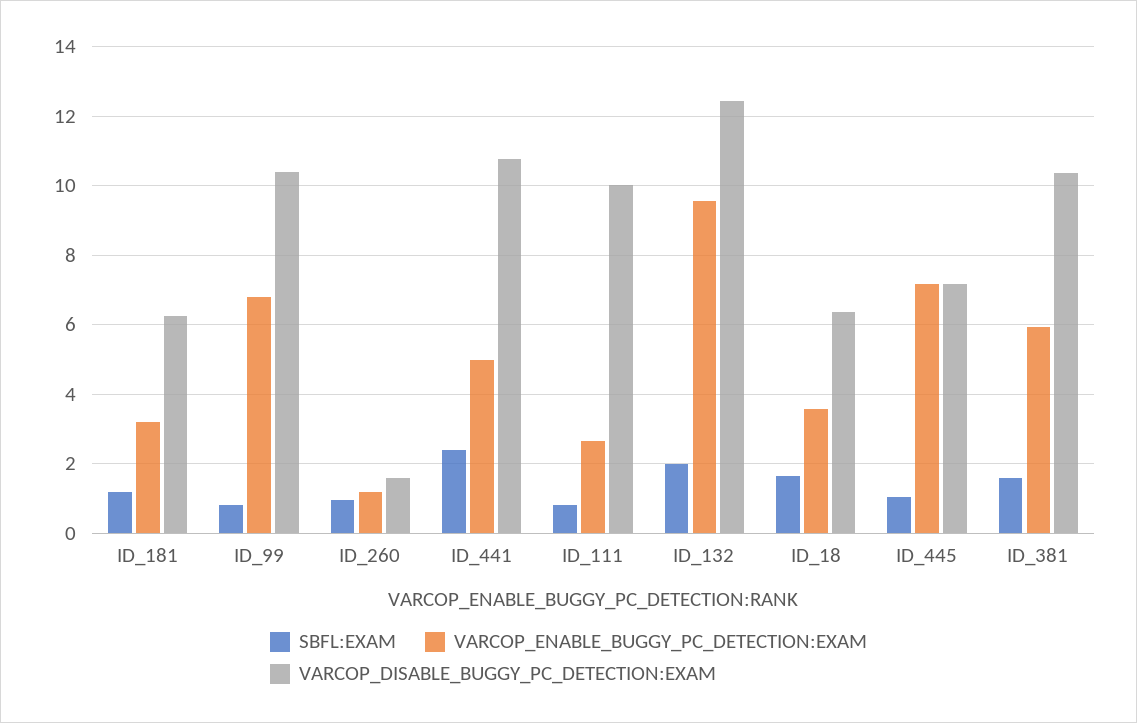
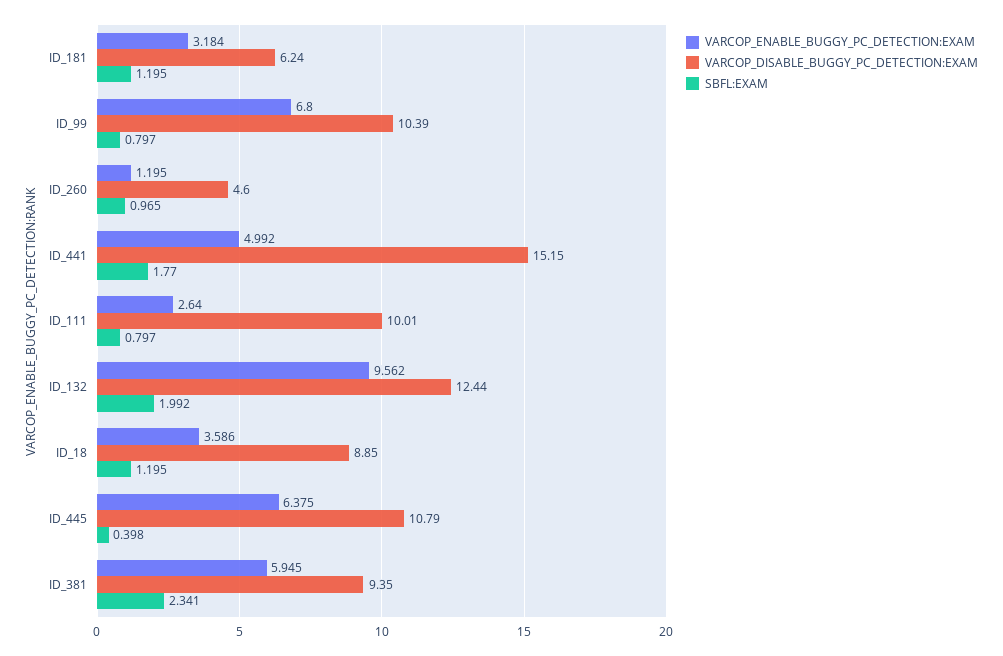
VARCOP_DISABLE_BUGGY_PC_DETECTION:EXAM, ID_260: 1.6 -> 4.6
SBFL:EXAM, ID_441: 2.4 -> 1.77
VARCOP_DISABLE_BUGGY_PC_DETECTION:EXAM, ID_441: 10.8 -> 15.15
SBFL:EXAM, ID_18: 1.6 -> 1.195
VARCOP_DISABLE_BUGGY_PC_DETECTION:EXAM, ID_18: 6.4 -> 8.85
SBFL:EXAM, ID_445: 1 -> 0.398
VARCOP_ENABLE_BUGGY_PC_DETECTION:EXAM, ID_445: 7.2 -> 6.375
VARCOP_DISABLE_BUGGY_PC_DETECTION:EXAM, ID_445: 7.2 -> 10.79
SBFL:EXAM, ID_381: 1.6 -> 2.341
VARCOP_DISABLE_BUGGY_PC_DETECTION:EXAM, ID_381: 10.4 -> 9.35

